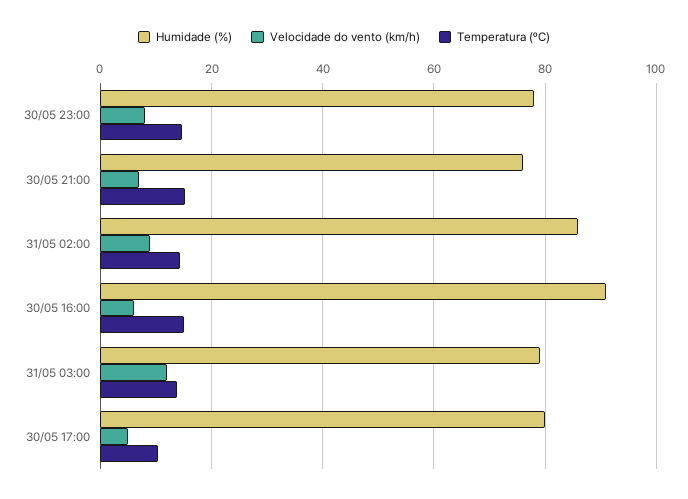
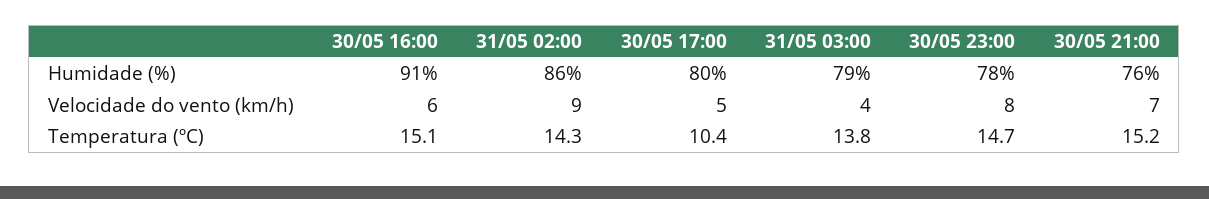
Velocidade do vento (km/h), 31/05 03:00: 12 -> 4

